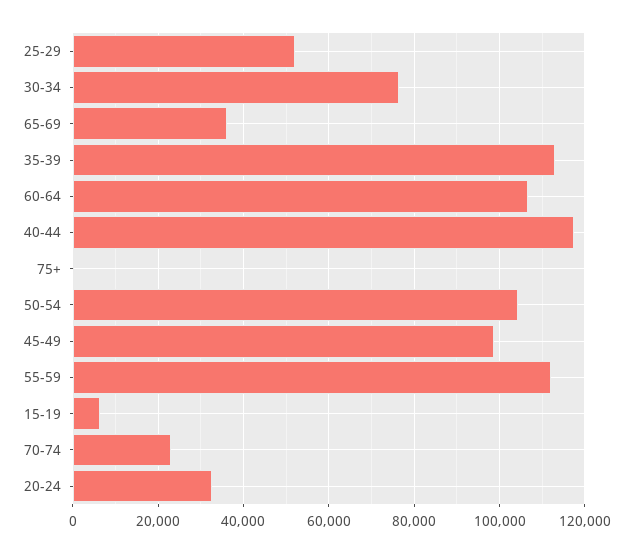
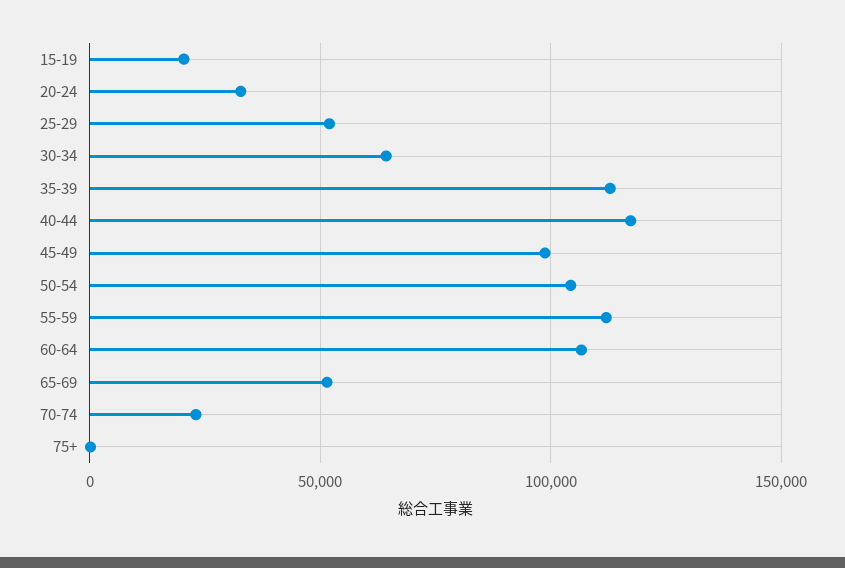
30-34: 76000 -> 65000
65-69: 36000 -> 50000
15-19: 6000 -> 20000

